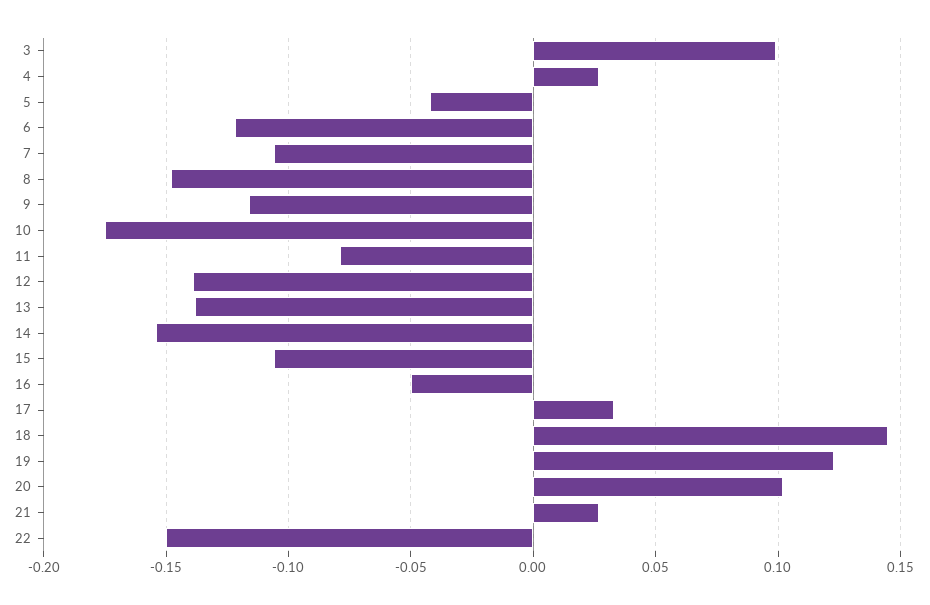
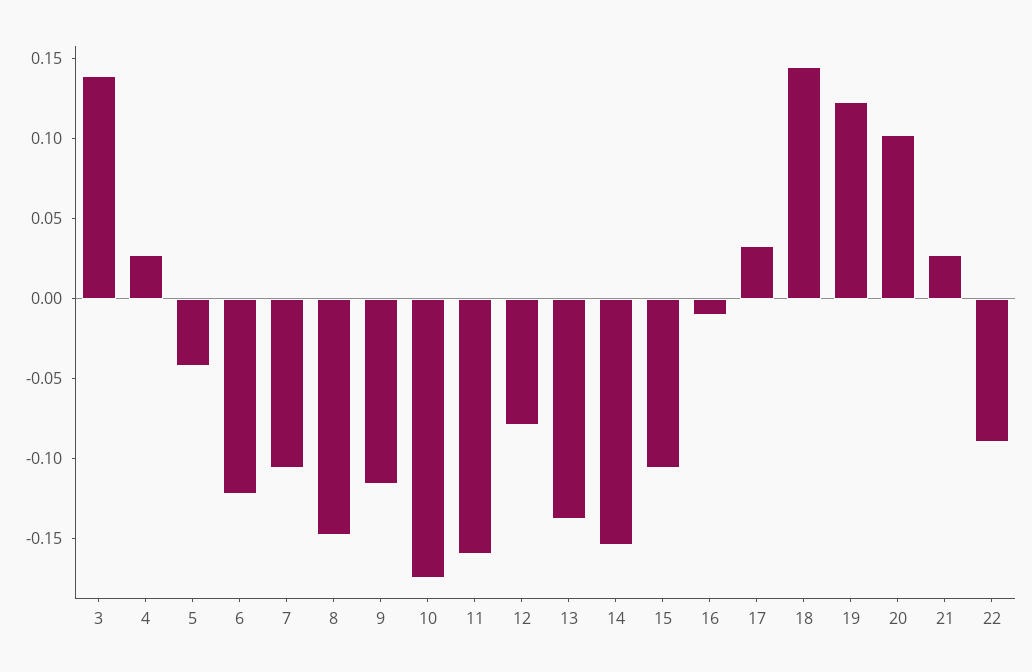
3: 0.1 -> 0.14
11: -0.08 -> -0.16
12: -0.14 -> -0.08
16: -0.05 -> -0.01
22: -0.15 -> -0.09

